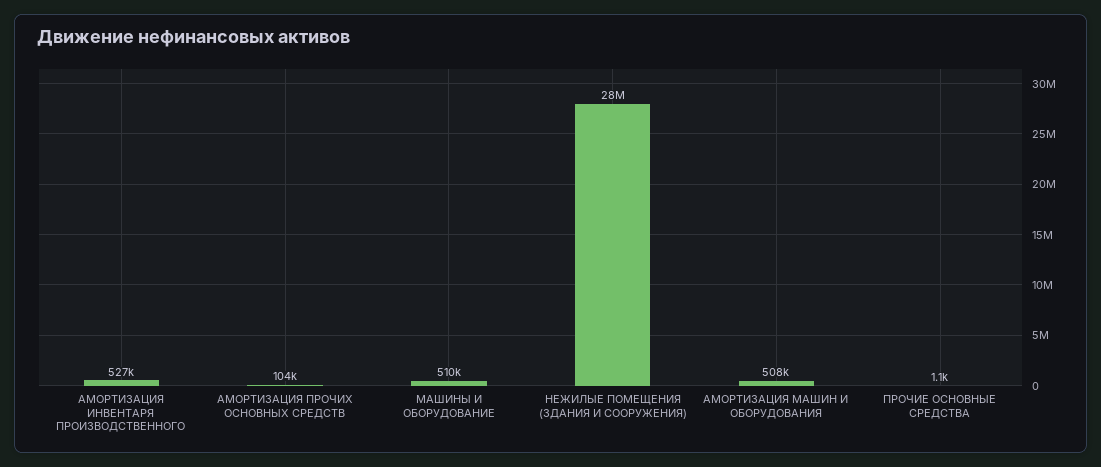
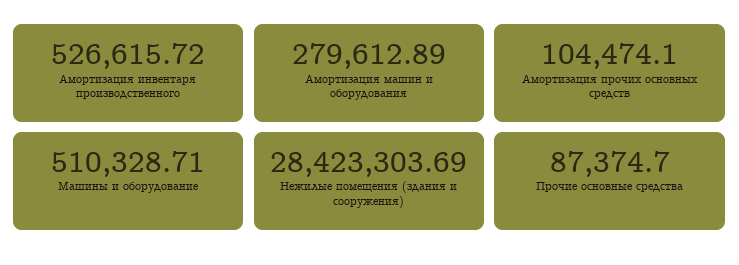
АМОРТИЗАЦИЯ МАШИН И ОБОРУДОВАНИЯ: 508000 -> 279612.89
ПРОЧИЕ ОСНОВНЫЕ СРЕДСТВА: 1100 -> 87374.7

